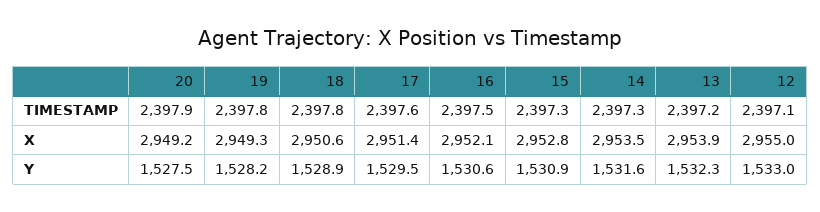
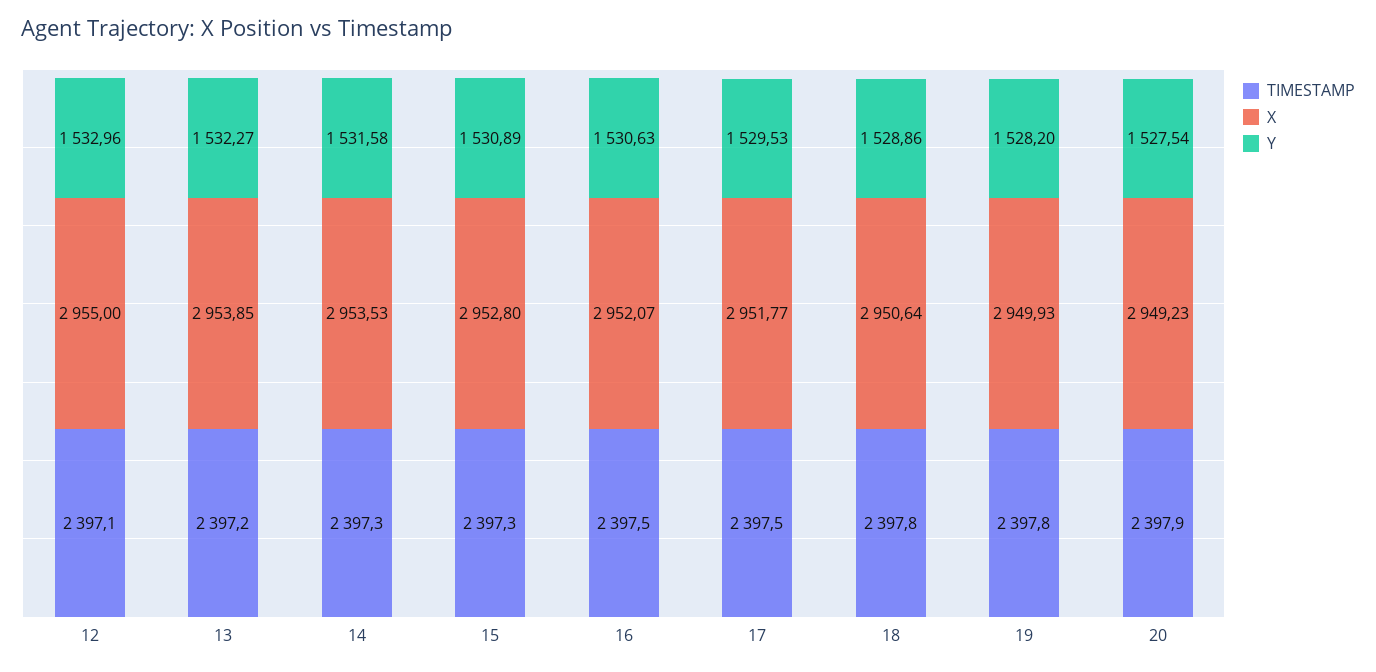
TIMESTAMP, 17: 2397.6 -> 2397.5
X, 19: 2949.3 -> 2949.93
X, 17: 2951.4 -> 2951.77

